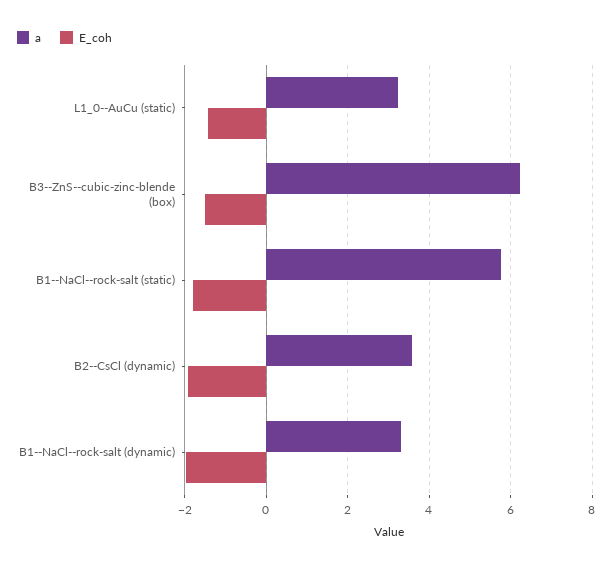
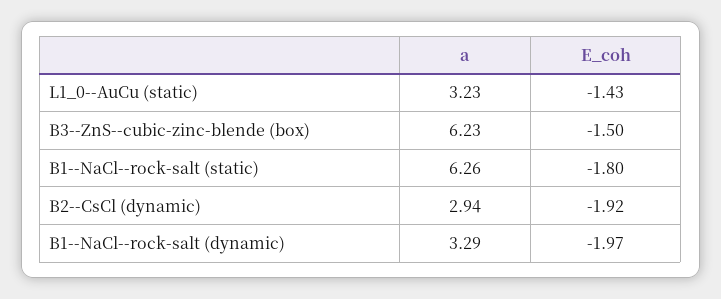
a, B1--NaCl--rock-salt (static): 5.8 -> 6.26
a, B2--CsCl (dynamic): 3.6 -> 2.94

